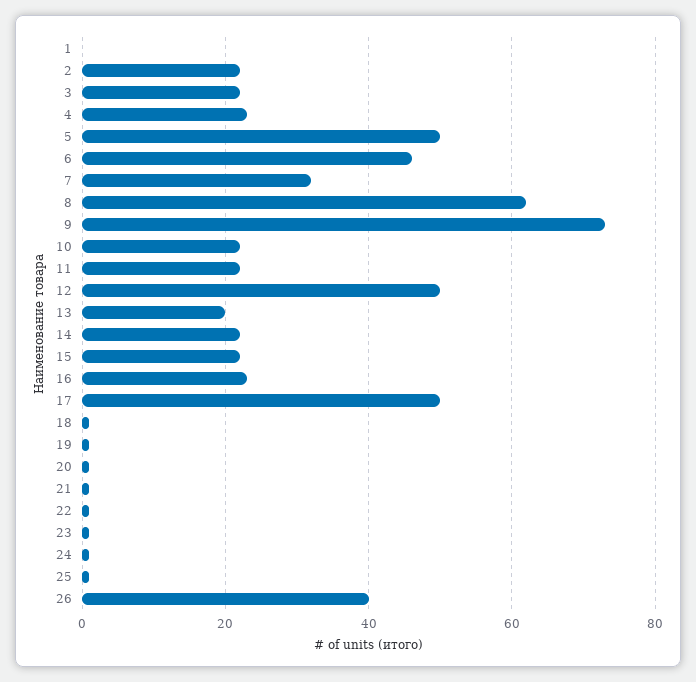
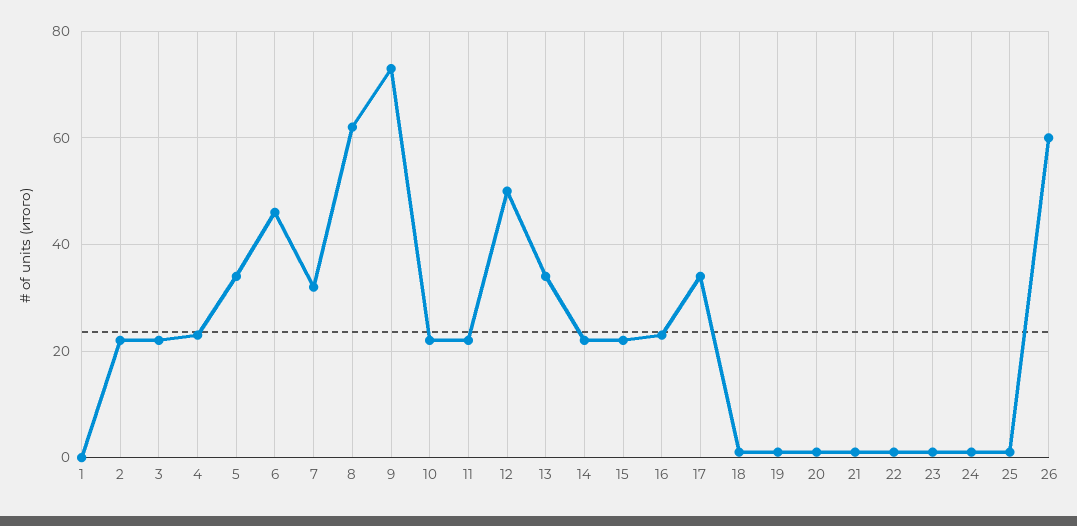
5: 50 -> 35
13: 20 -> 35
17: 50 -> 35
26: 40 -> 60

